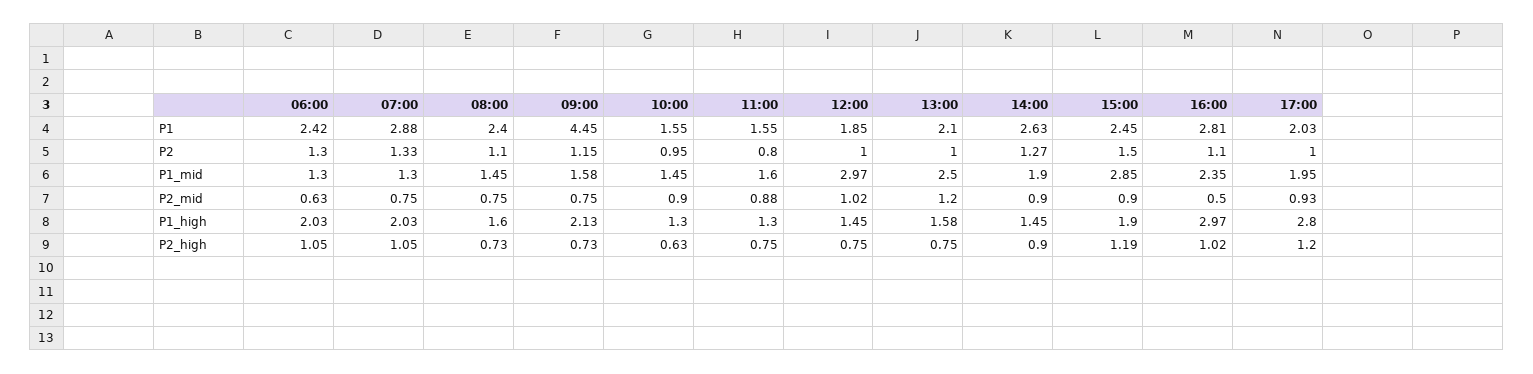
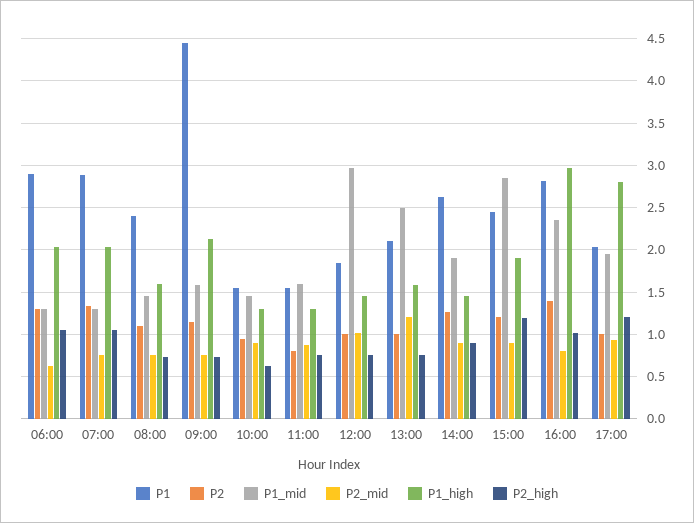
P1, 06:00: 2.42 -> 2.9
P2, 15:00: 1.5 -> 1.2
P2, 16:00: 1.1 -> 1.4
P2_mid, 16:00: 0.5 -> 0.8

